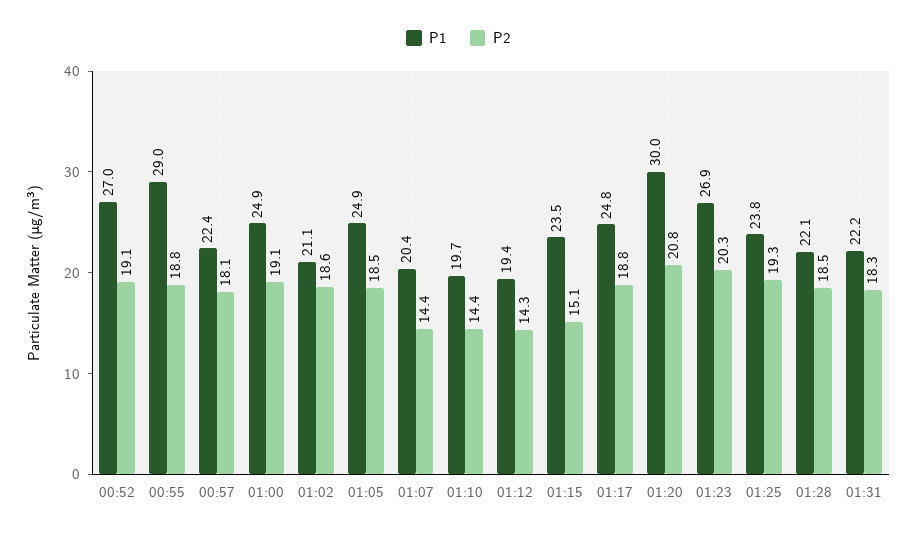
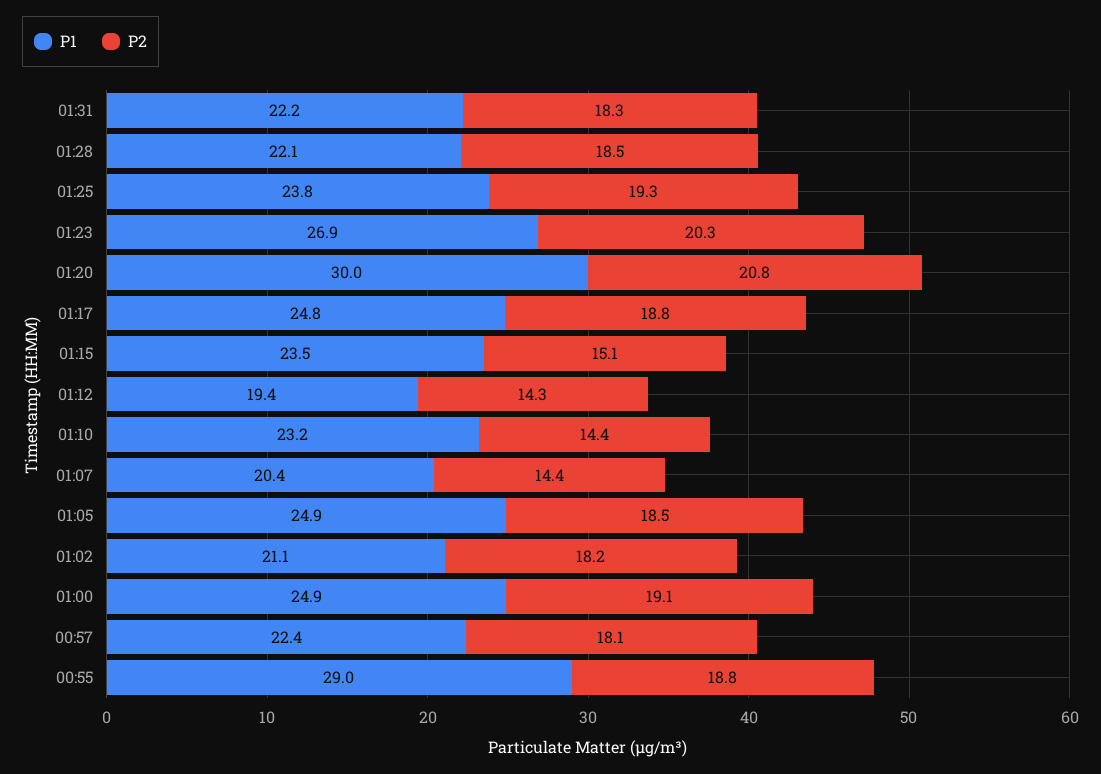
P1, 00:52: 27 -> none
P2, 00:52: 19.1 -> none
P2, 01:02: 18.6 -> 18.2
P1, 01:10: 19.7 -> 23.2

